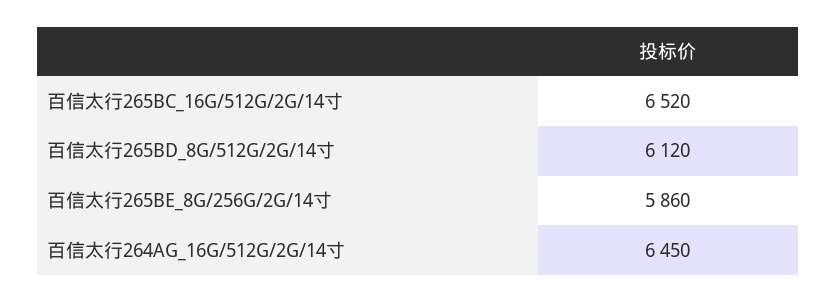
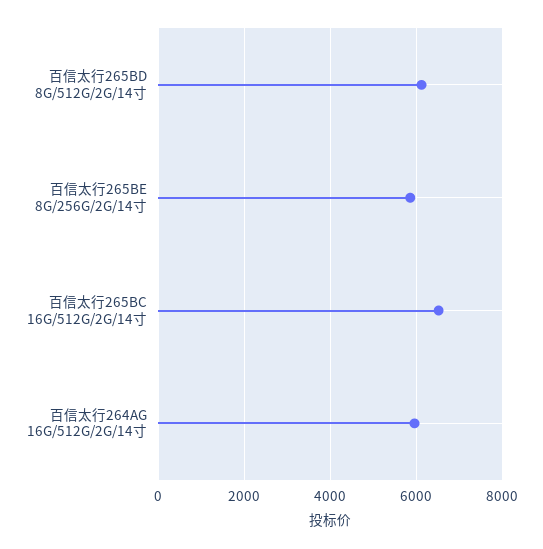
百信太行264AG_16G/512G/2G/14寸: 6450 -> 6000

